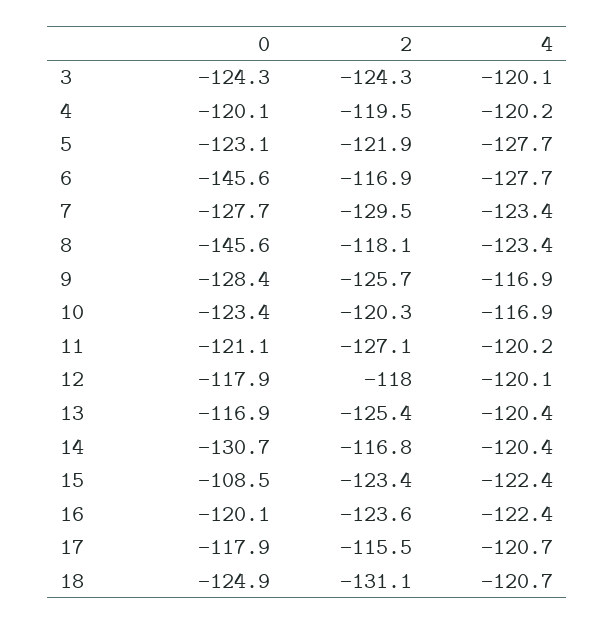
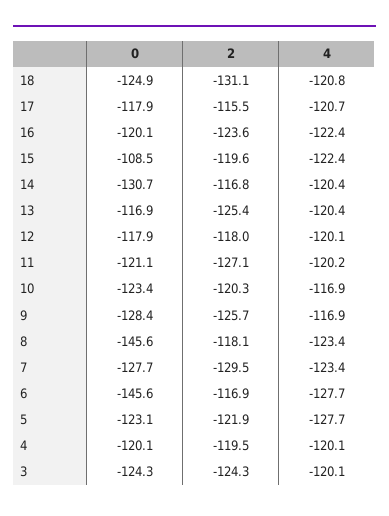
4, 4: -120.2 -> -120.1
2, 15: -123.4 -> -119.6
4, 18: -120.7 -> -120.8

